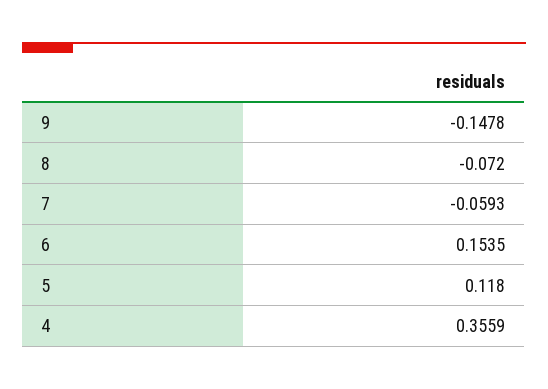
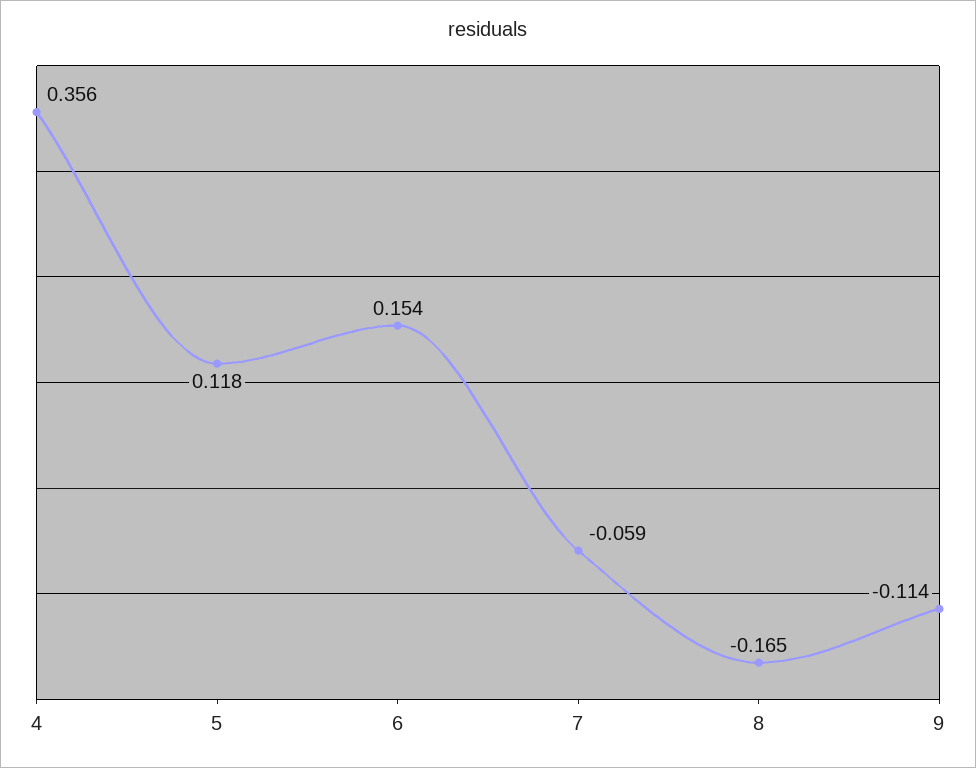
9: -0.1478 -> -0.114
8: -0.072 -> -0.165

